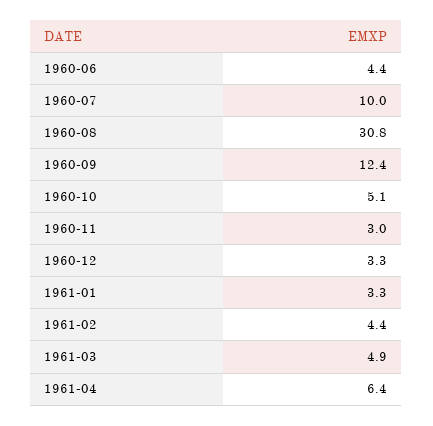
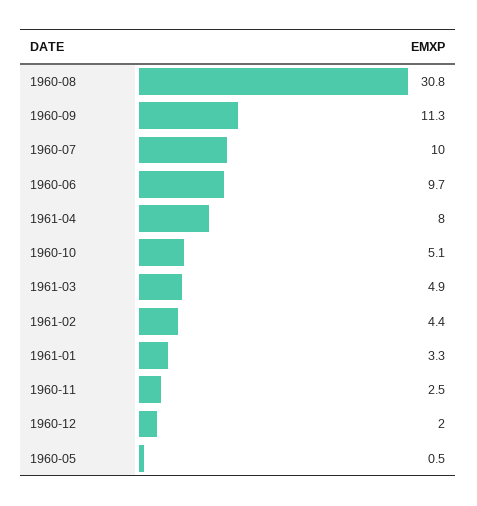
1960-06: 4.4 -> 9.7
1960-09: 12.4 -> 11.3
1960-11: 3 -> 2.5
1960-12: 3.3 -> 2
1961-04: 6.4 -> 8
1960-05: none -> 0.5

